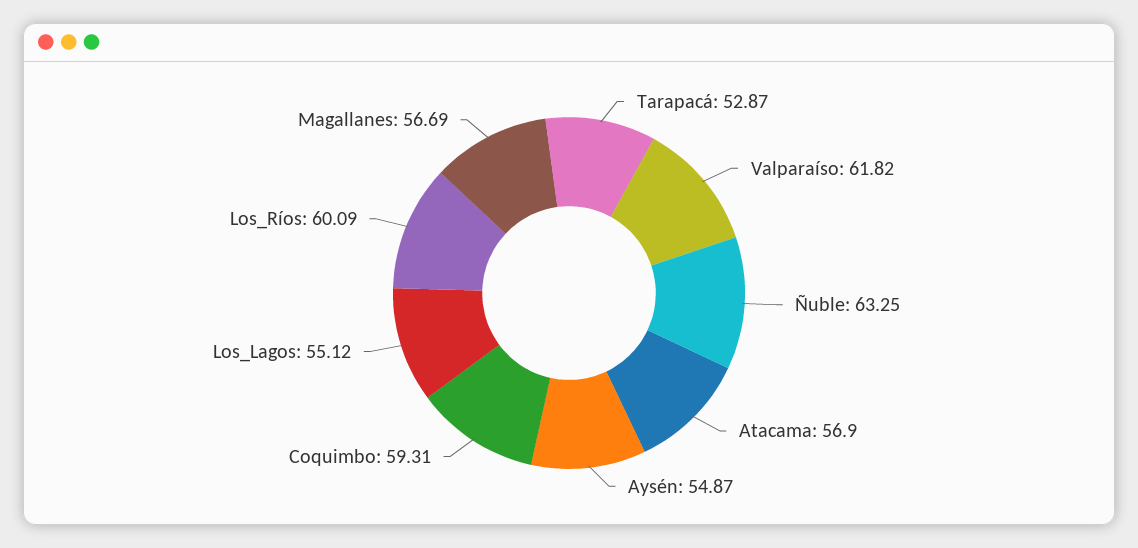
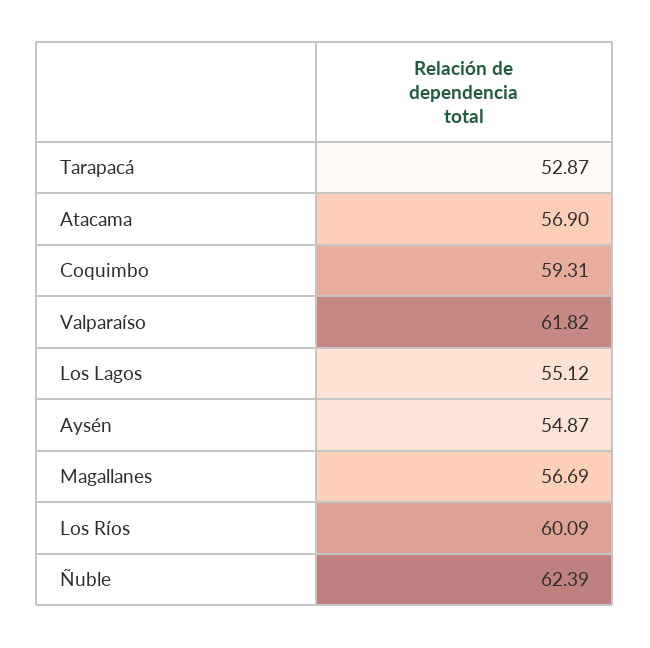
Ñuble: 63.25 -> 62.39

